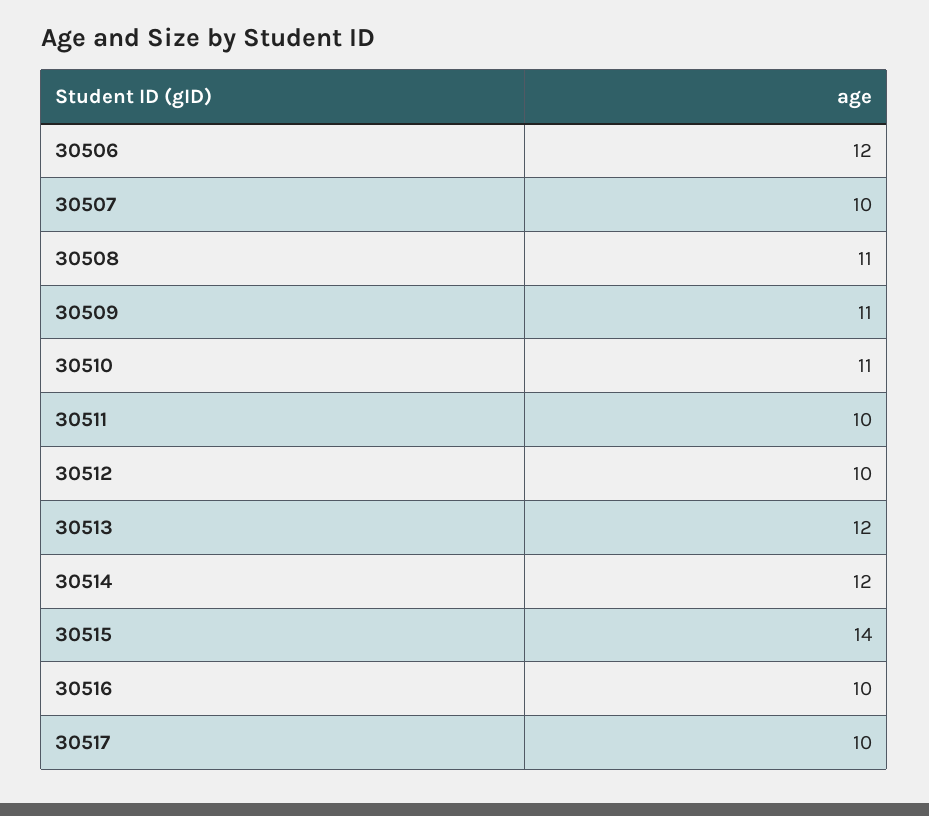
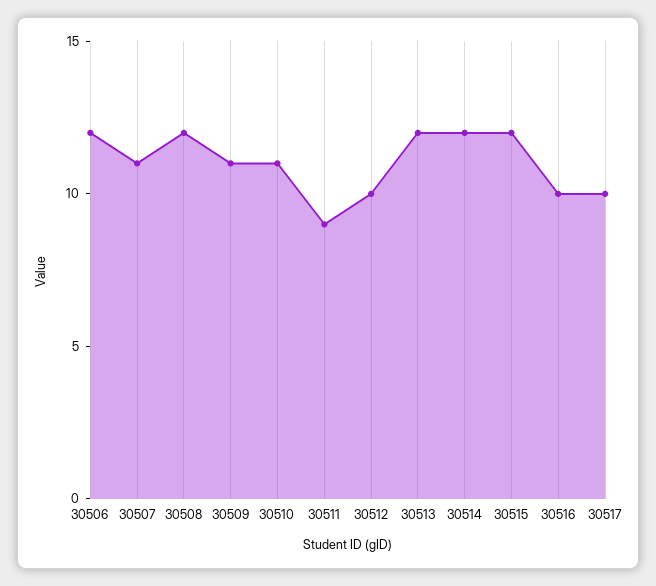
30507: 10 -> 11
30508: 11 -> 12
30511: 10 -> 9
30515: 14 -> 12

